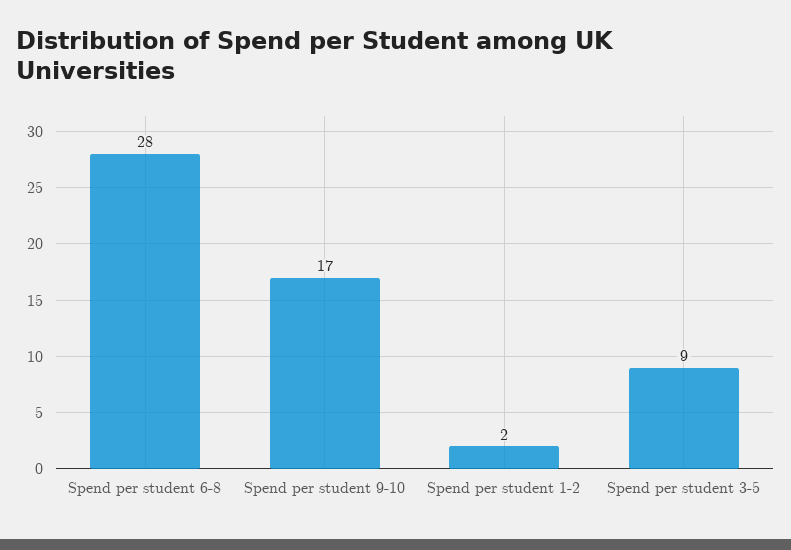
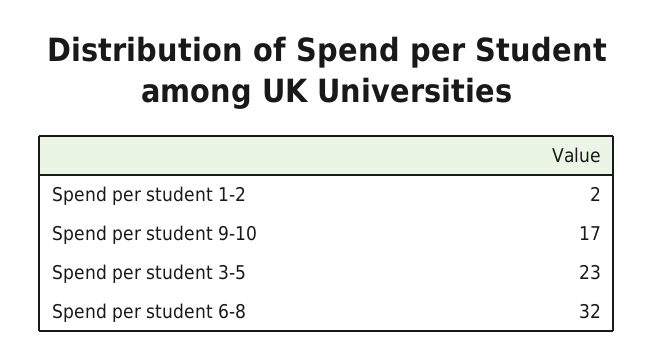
Spend per student 6-8: 28 -> 32
Spend per student 3-5: 9 -> 23

